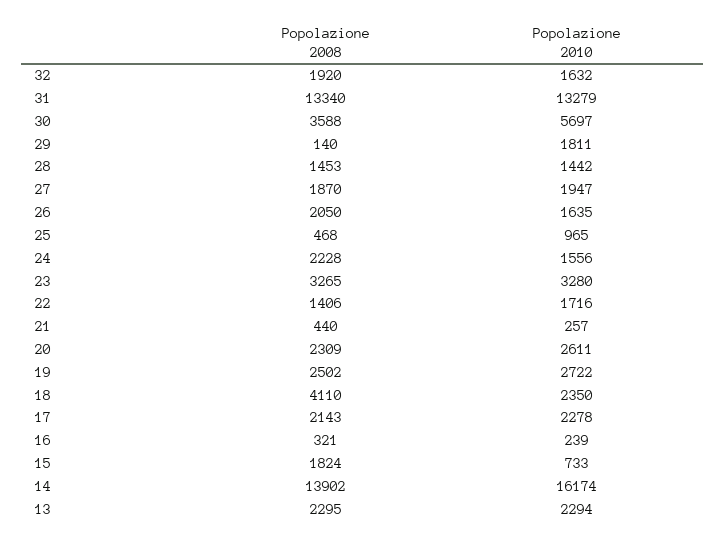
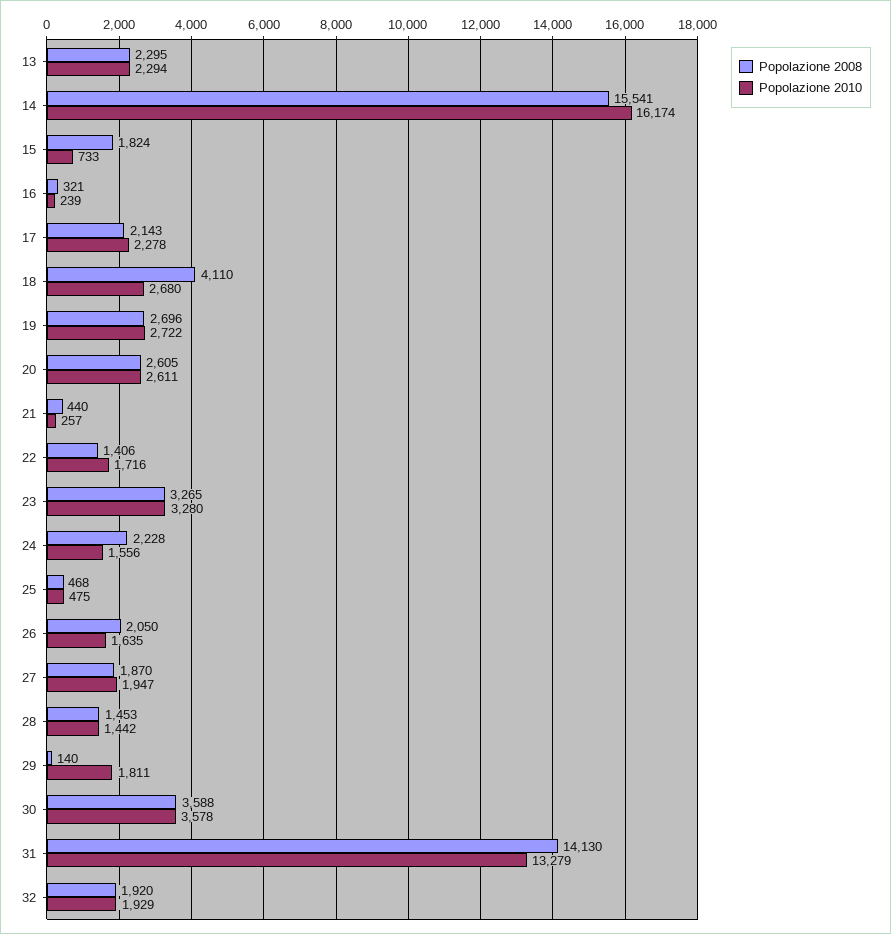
Popolazione 2010, 32: 1632 -> 1929
Popolazione 2008, 31: 13340 -> 14130
Popolazione 2010, 30: 5697 -> 3578
Popolazione 2010, 25: 965 -> 475
Popolazione 2008, 20: 2309 -> 2605
Popolazione 2008, 19: 2502 -> 2696
Popolazione 2010, 18: 2350 -> 2680
Popolazione 2008, 14: 13902 -> 15541

